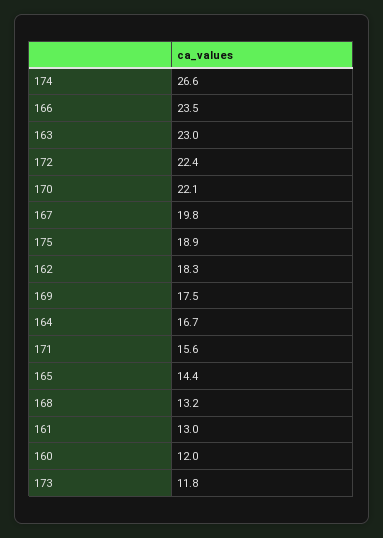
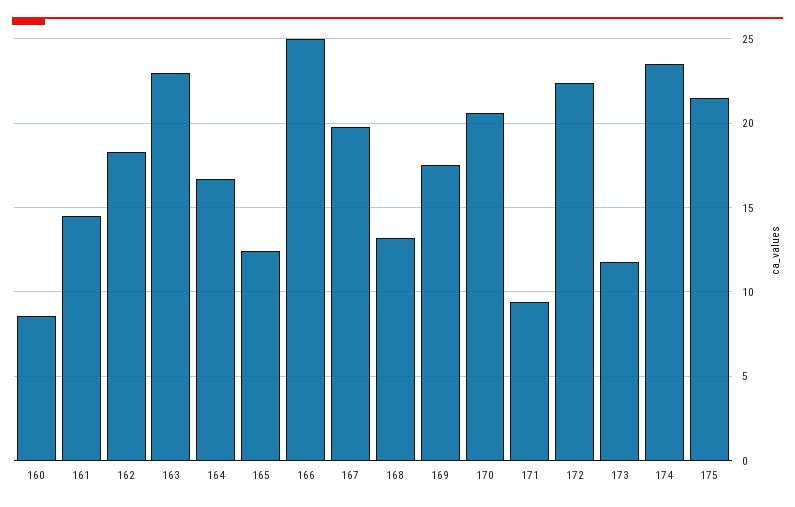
174: 26.6 -> 23.5
166: 23.5 -> 25
170: 22.1 -> 20.5
175: 18.9 -> 21.5
171: 15.6 -> 9.5
165: 14.4 -> 12.5
161: 13 -> 14.5
160: 12 -> 8.5

